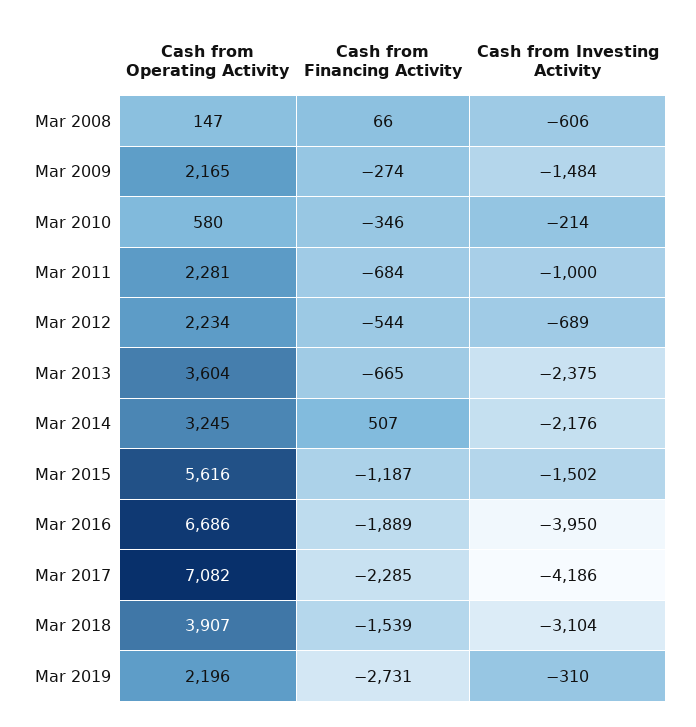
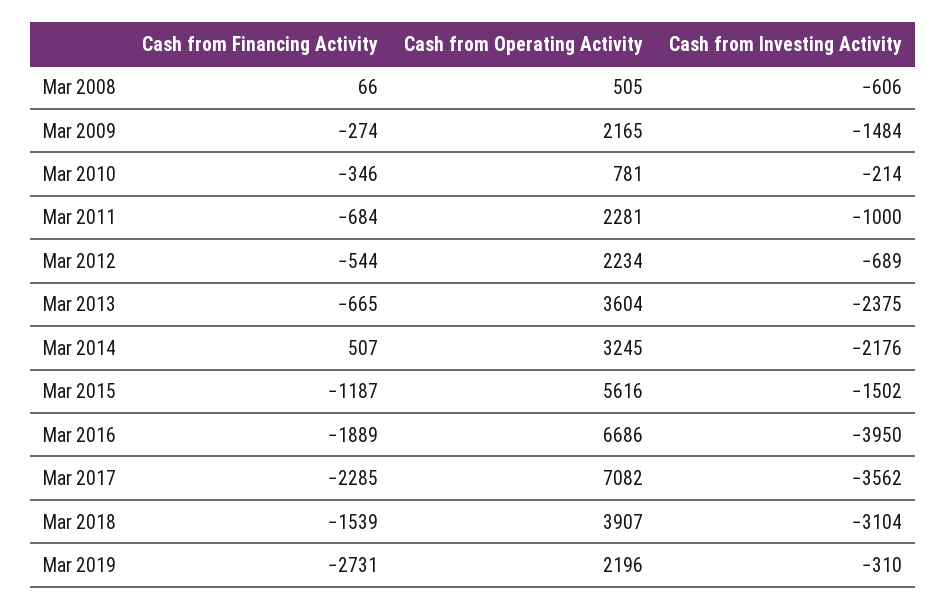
Cash from Operating Activity, Mar 2008: 147 -> 505
Cash from Operating Activity, Mar 2010: 580 -> 781
Cash from Investing Activity, Mar 2017: -4186 -> -3562

